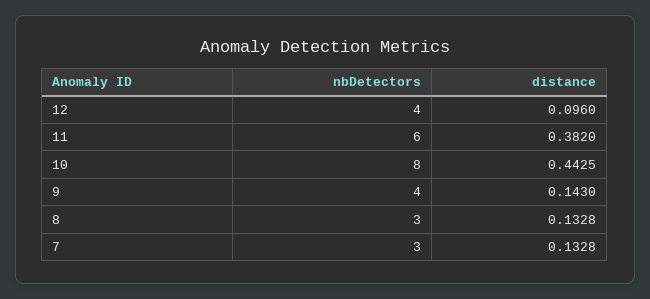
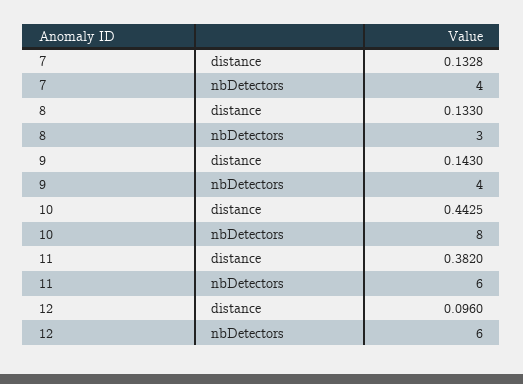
nbDetectors, 12: 4 -> 6
distance, 8: 0.1328 -> 0.133
nbDetectors, 7: 3 -> 4

